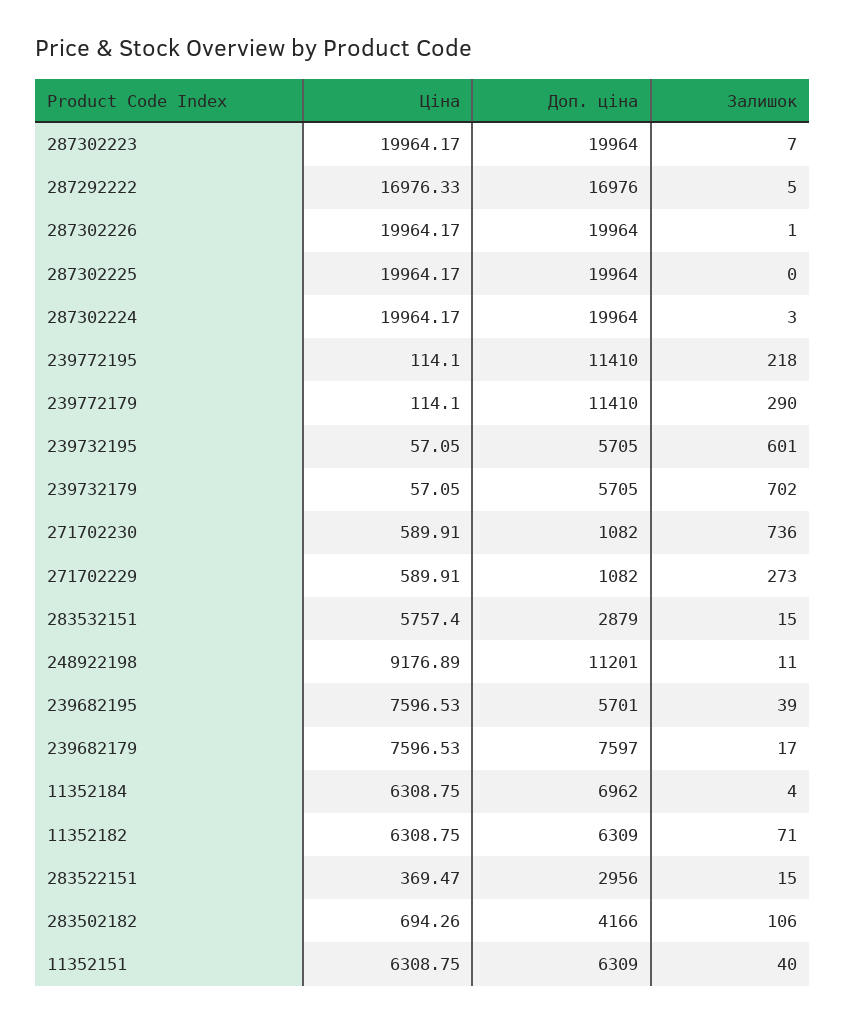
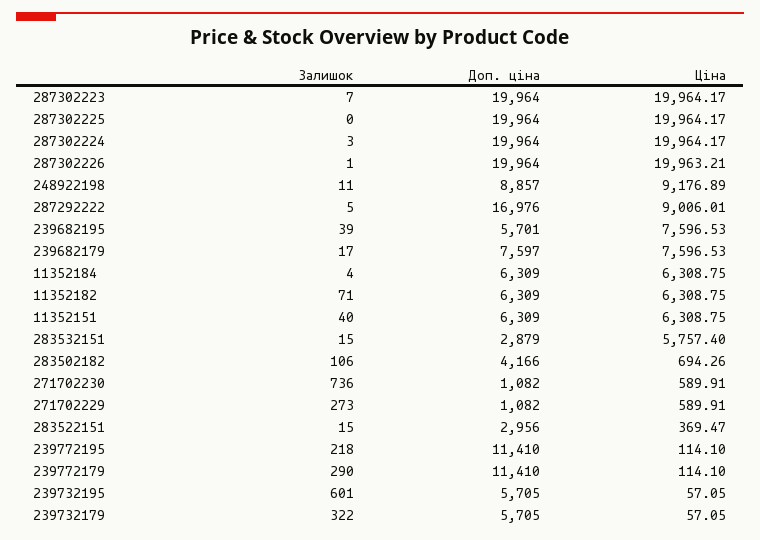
Ціна, 287292222: 16976.33 -> 9006.01
Ціна, 287302226: 19964.17 -> 19963.21
Залишок, 239732179: 702 -> 322
Доп. ціна, 248922198: 11201 -> 8857
Доп. ціна, 11352184: 6962 -> 6309

